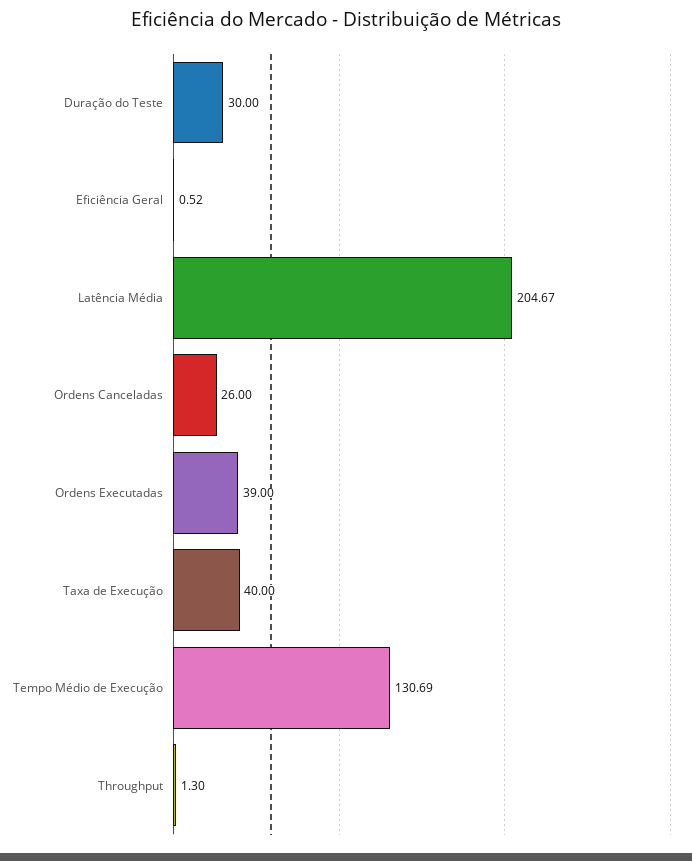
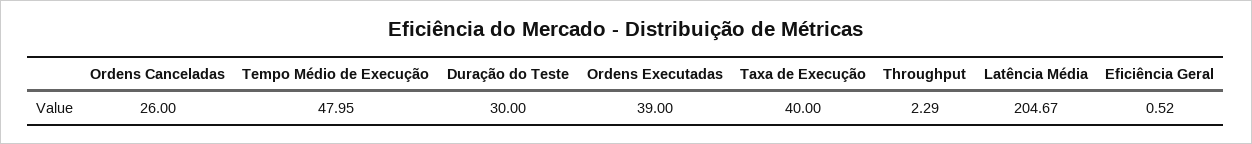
Tempo Médio de Execução: 130.69 -> 47.95
Throughput: 1.3 -> 2.29

